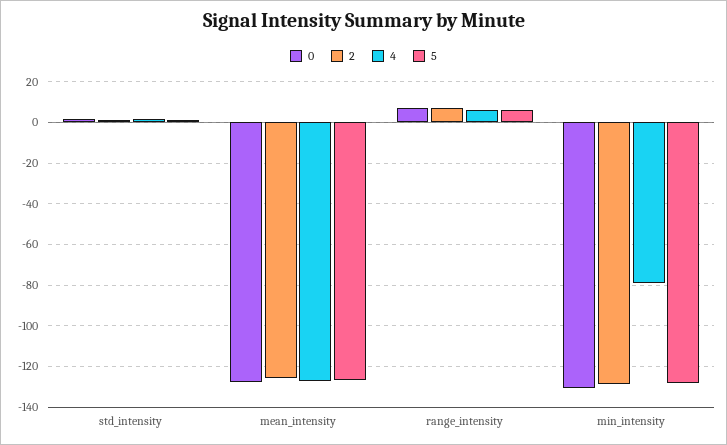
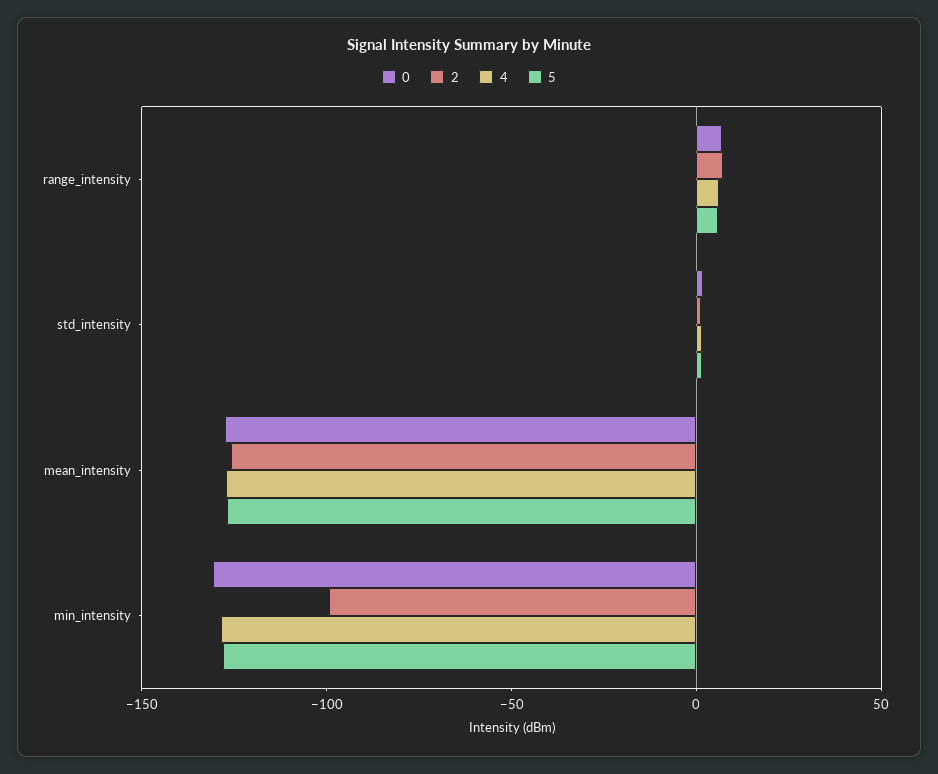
2, min_intensity: -130 -> -100
4, min_intensity: -80 -> -130

